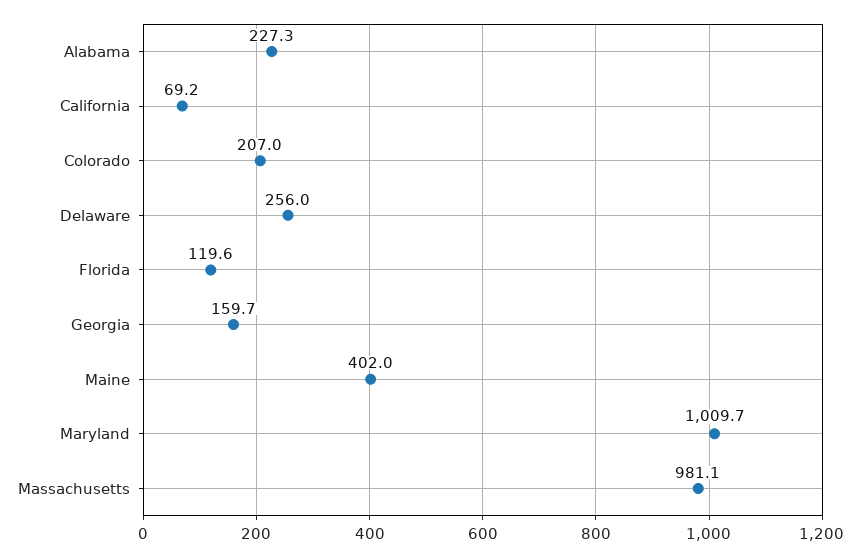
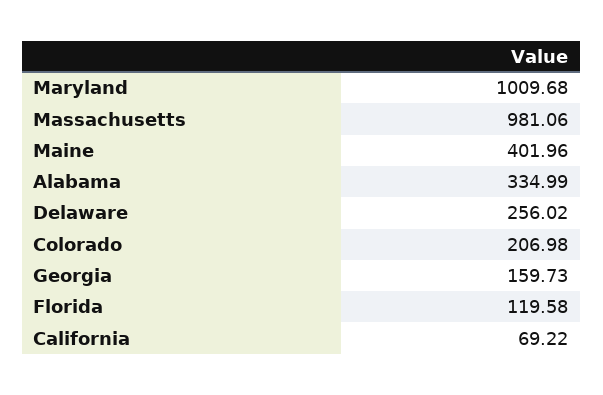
Alabama: 227.3 -> 334.99

